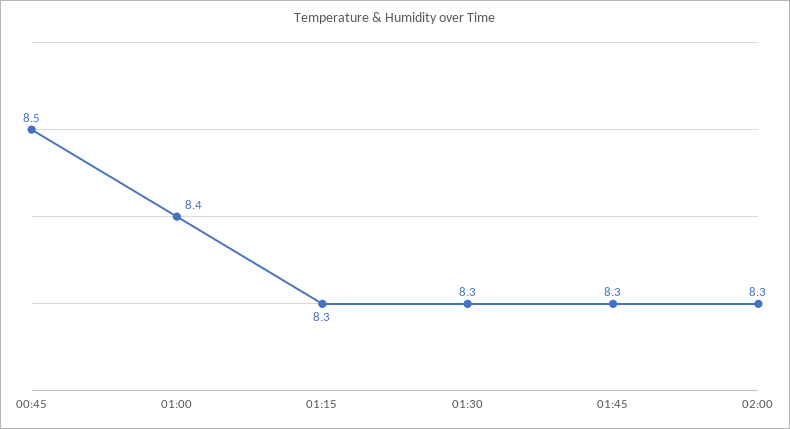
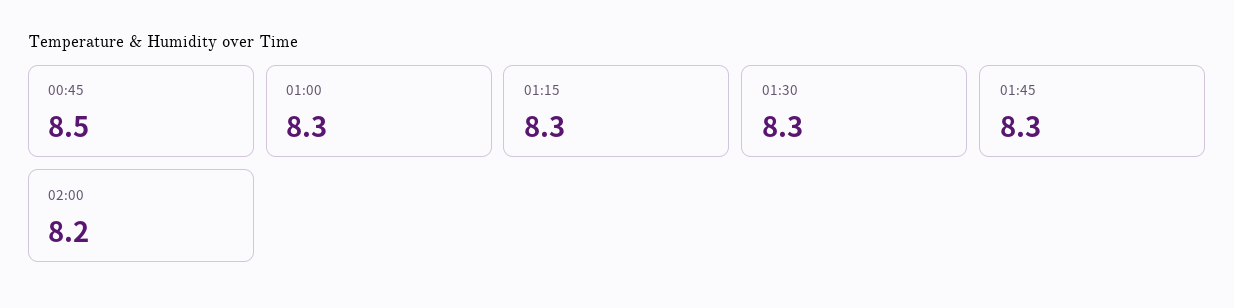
01:00: 8.4 -> 8.3
02:00: 8.3 -> 8.2

